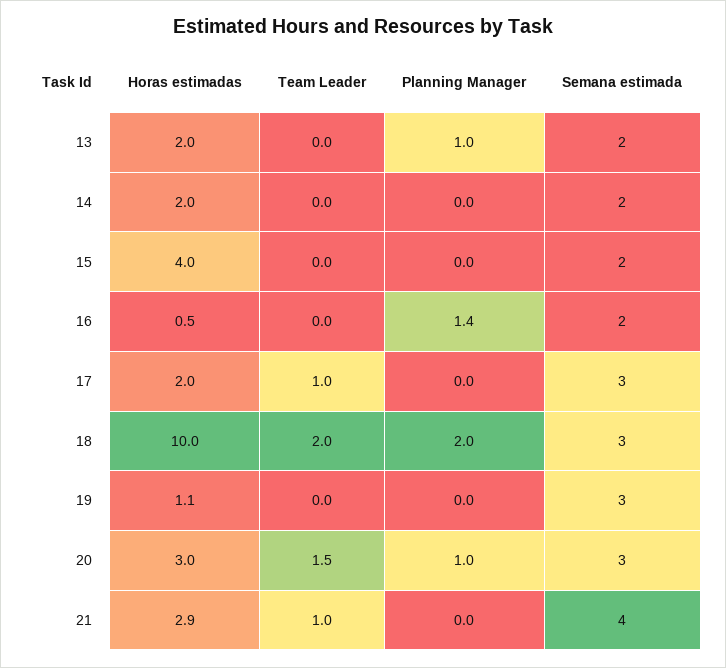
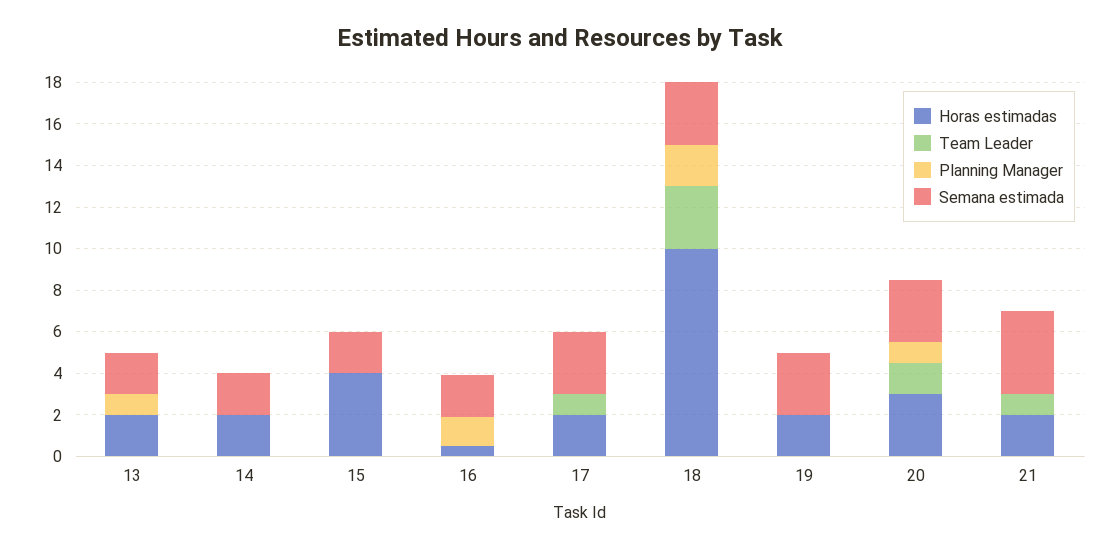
Team Leader, 18: 2 -> 3
Horas estimadas, 19: 1.1 -> 2
Horas estimadas, 21: 2.9 -> 2

